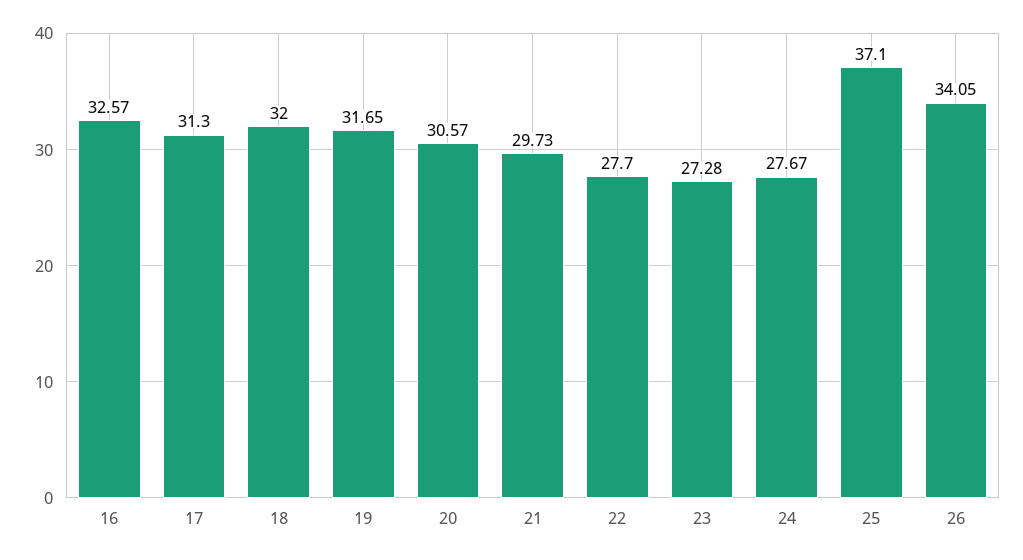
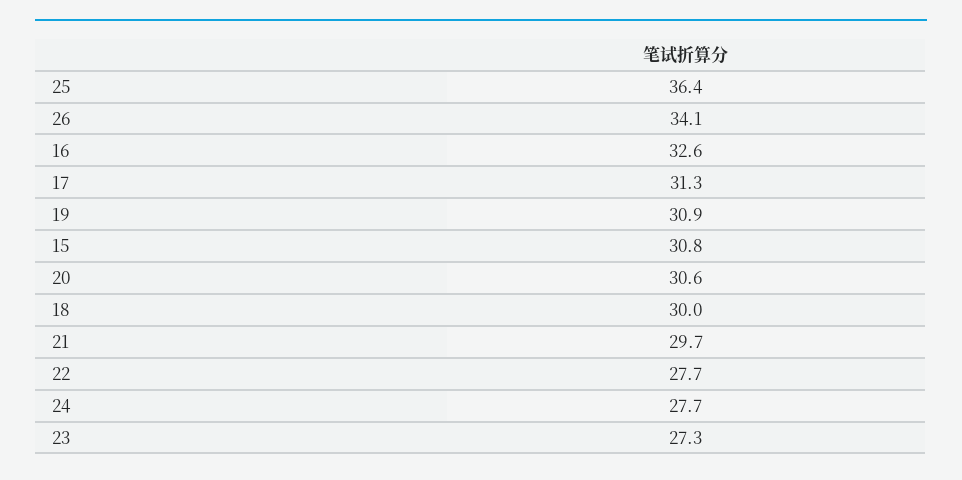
18: 32 -> 30
19: 31.65 -> 30.9
25: 37.1 -> 36.4
15: none -> 30.8

